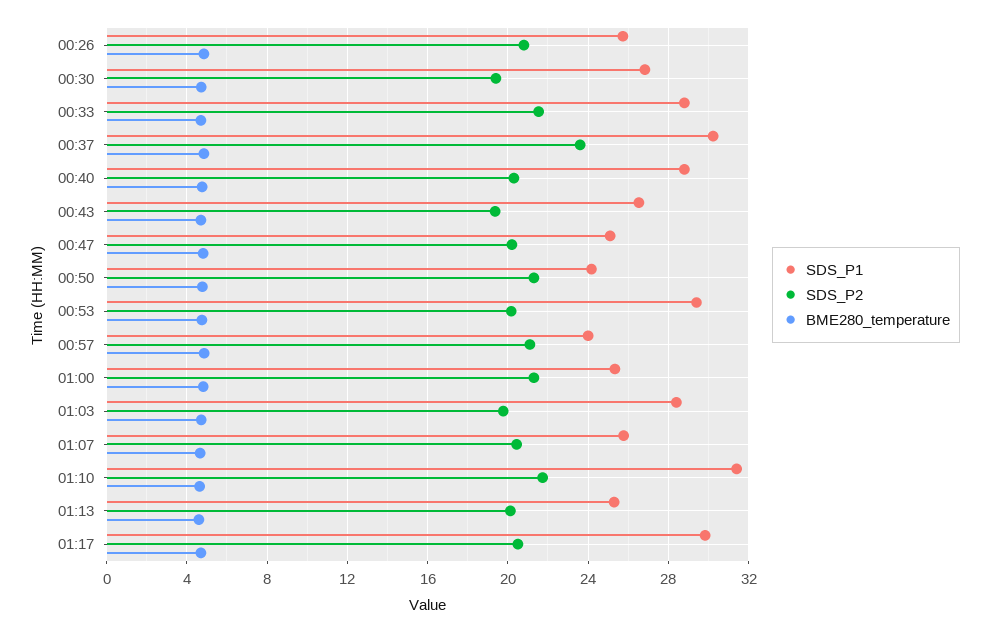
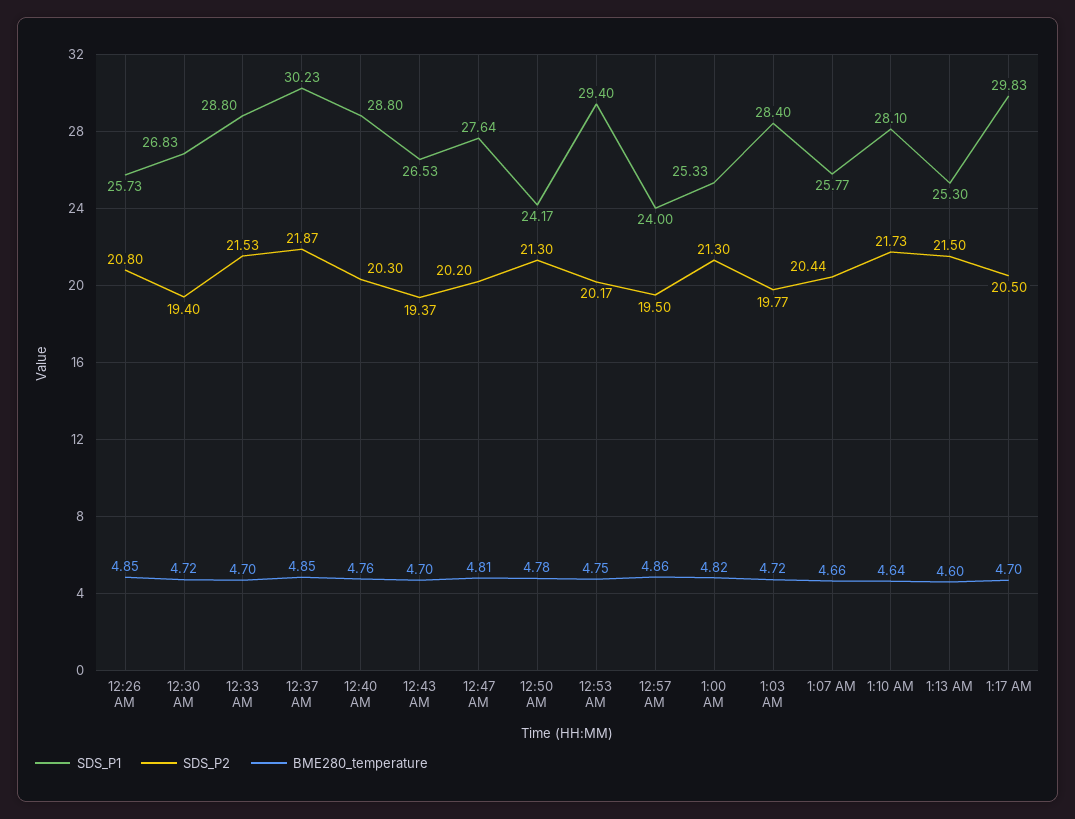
SDS_P2, 00:37: 23.5 -> 21.87
SDS_P1, 00:47: 25 -> 27.64
SDS_P2, 00:57: 21 -> 19.5
SDS_P1, 01:10: 31.5 -> 28.1
SDS_P2, 01:13: 20 -> 21.5

